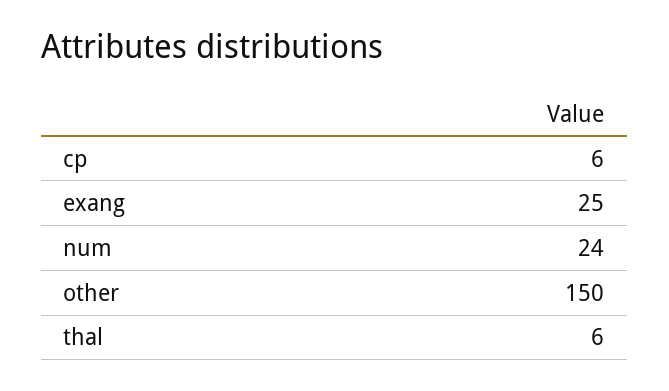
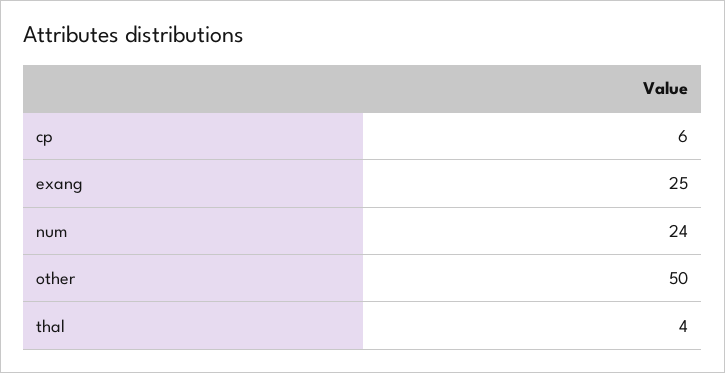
other: 150 -> 50
thal: 6 -> 4

